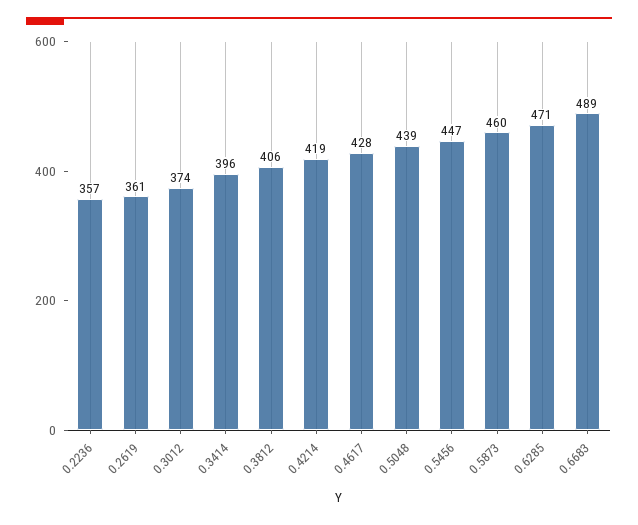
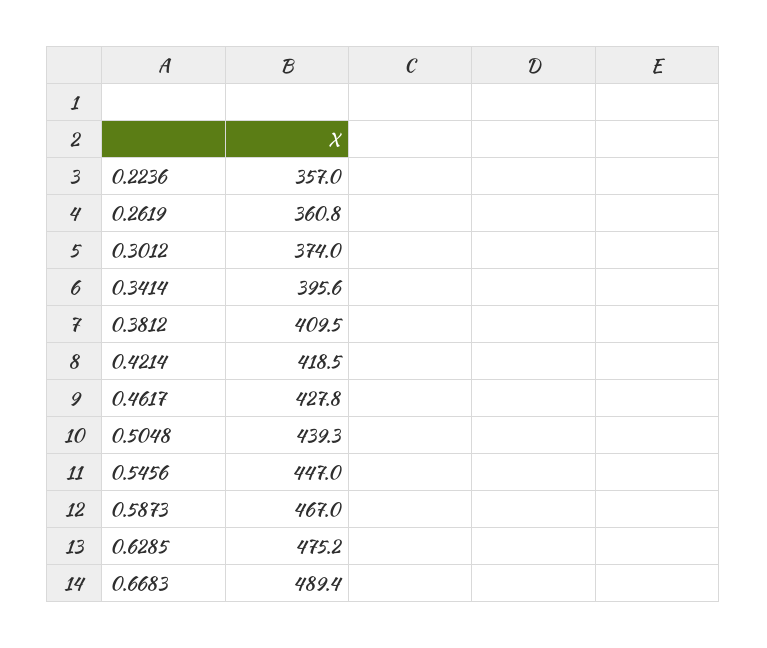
0.3812: 406 -> 409.5
0.5873: 460 -> 467
0.6285: 471 -> 475.2

